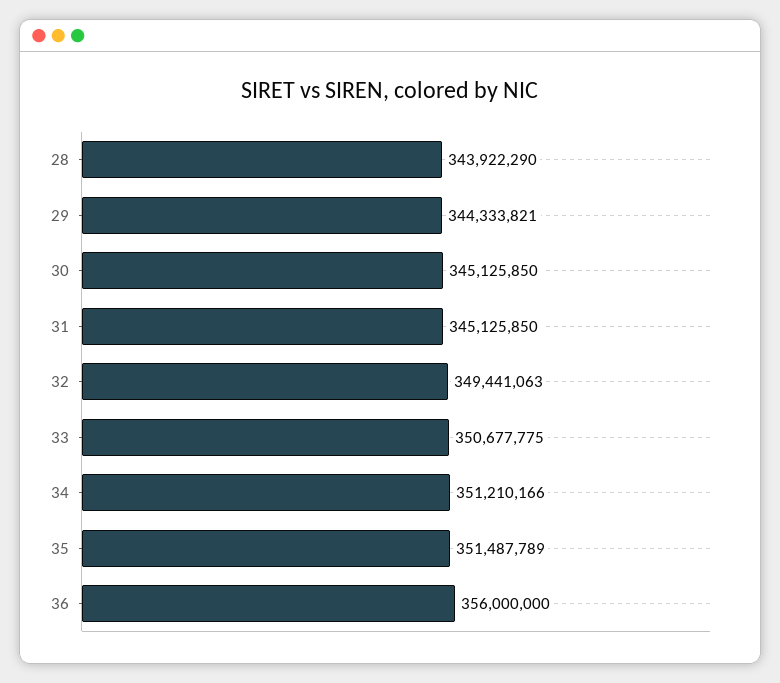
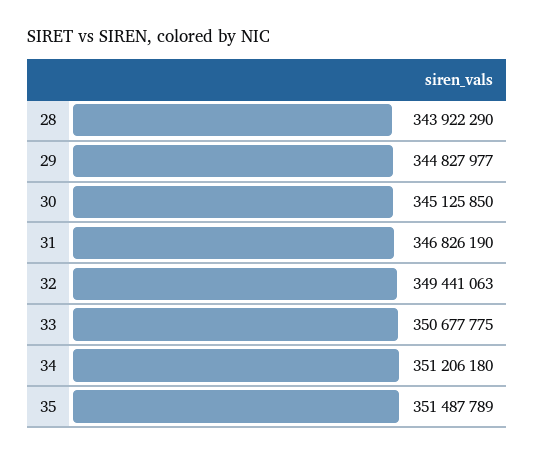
29: 344333821 -> 344827977
31: 345125850 -> 346826190
34: 351210166 -> 351206180
36: 356000000 -> none

